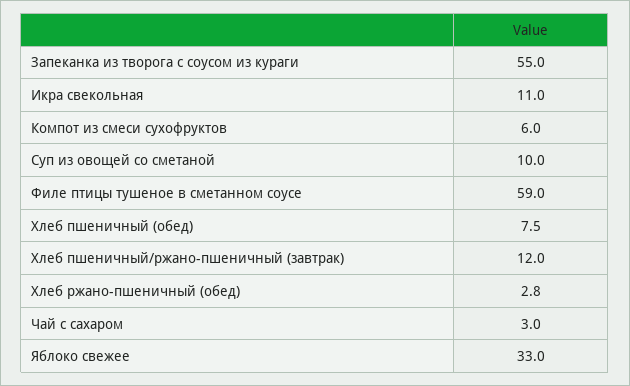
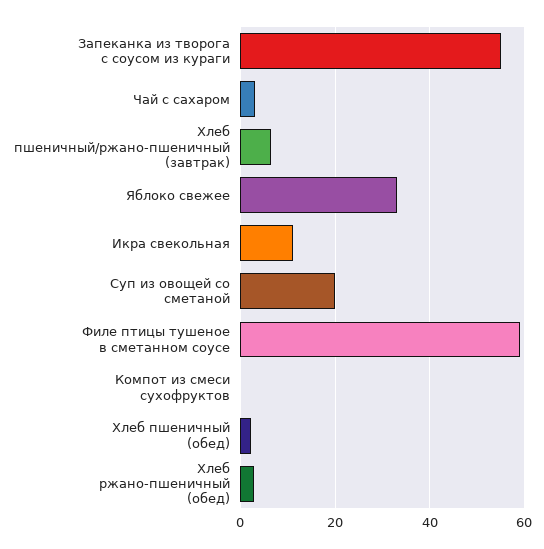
Компот из смеси сухофруктов: 6 -> 0
Суп из овощей со сметаной: 10 -> 20
Хлеб пшеничный (обед): 7.5 -> 2
Хлеб пшеничный/ржано-пшеничный (завтрак): 12 -> 6

